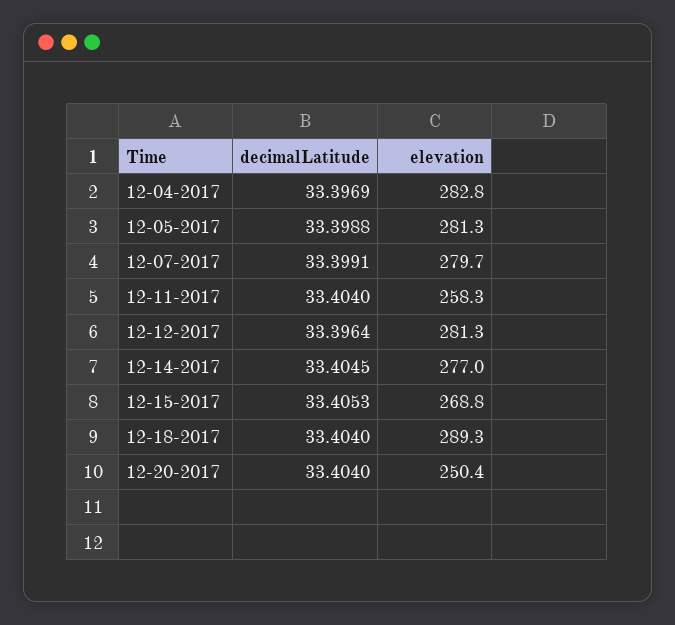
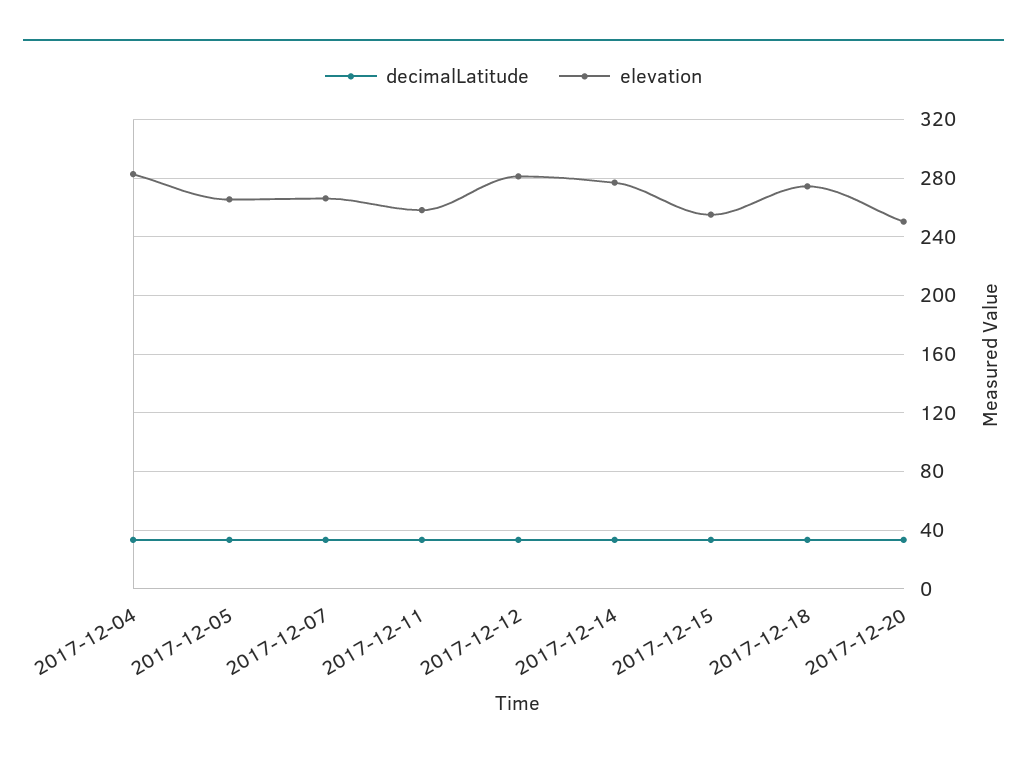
elevation, 12-05-2017: 281.3 -> 265
elevation, 12-07-2017: 279.7 -> 265
elevation, 12-15-2017: 268.8 -> 255
elevation, 12-18-2017: 289.3 -> 275

